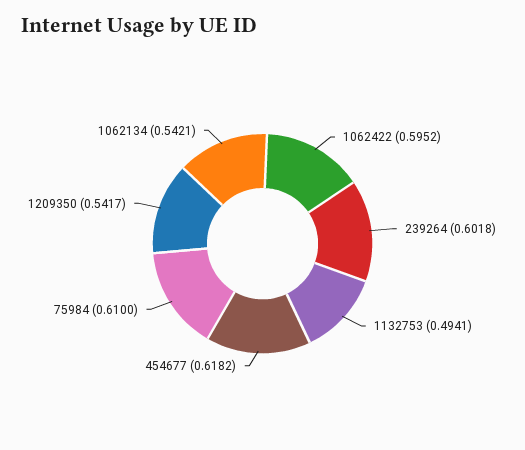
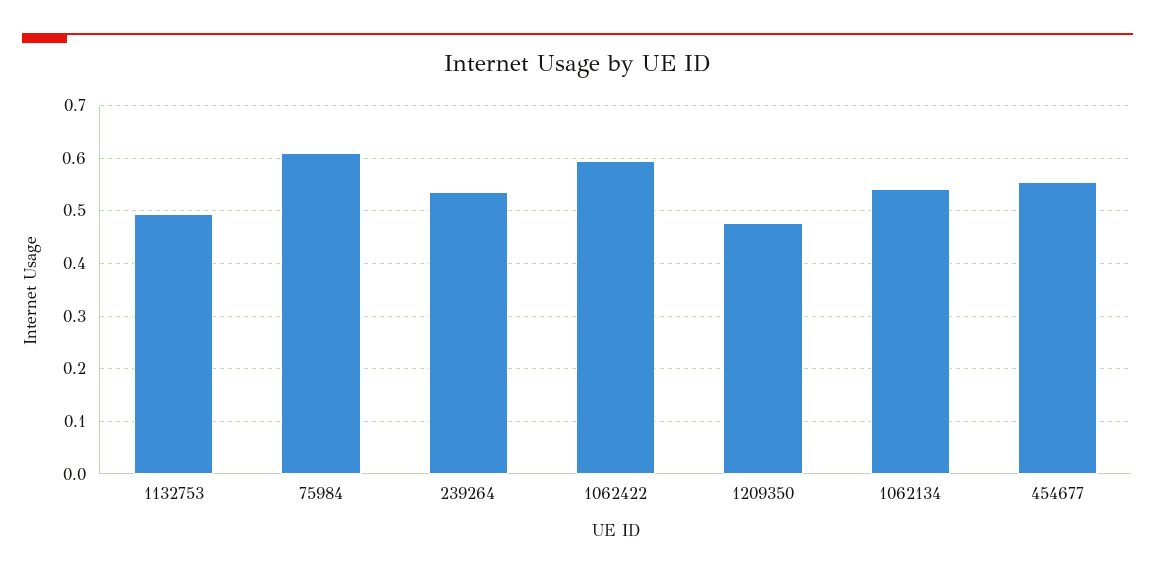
239264: 0.6018 -> 0.54
454677: 0.6182 -> 0.56
1209350: 0.5417 -> 0.48

